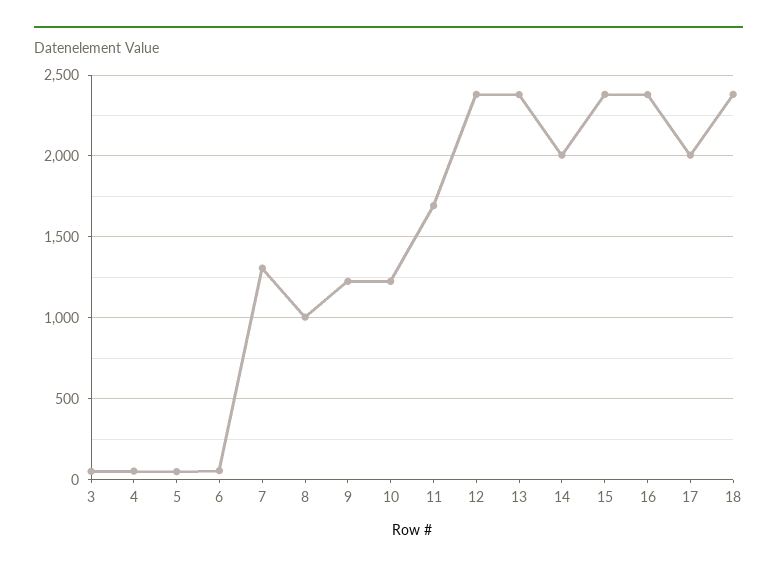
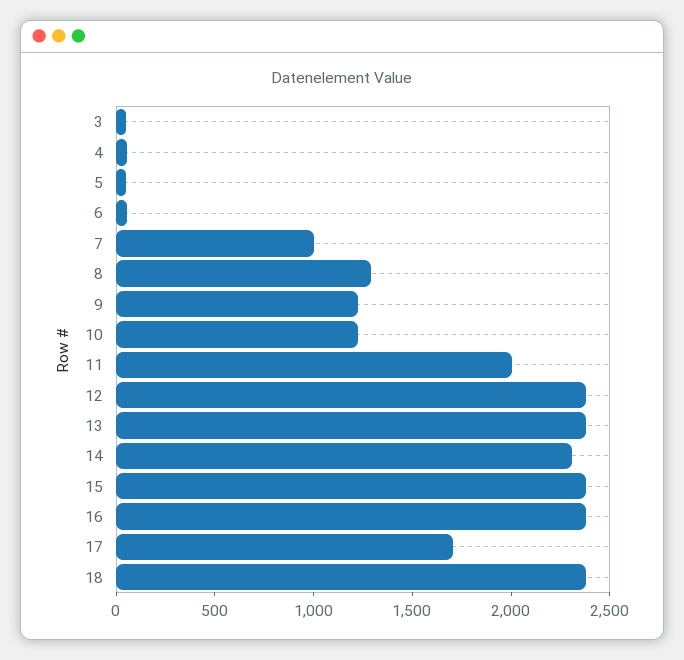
7: 1300 -> 1000
8: 1000 -> 1300
11: 1700 -> 2000
14: 2000 -> 2300
17: 2000 -> 1700

